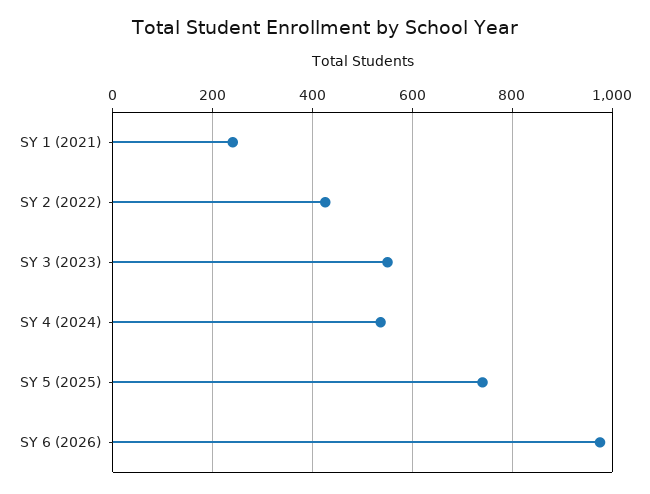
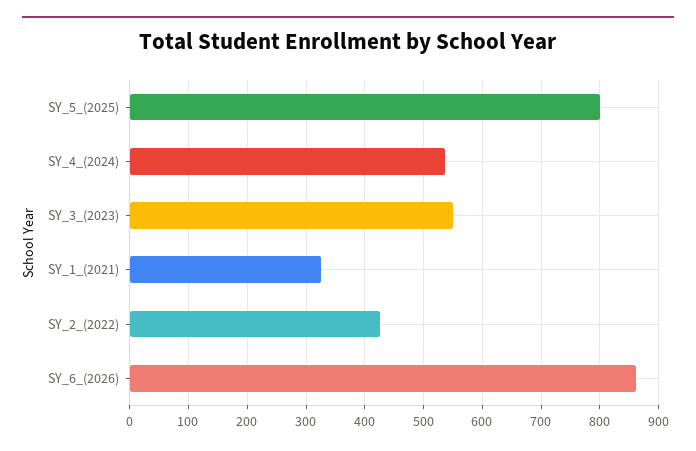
SY 1 (2021): 240 -> 320
SY 5 (2025): 740 -> 800
SY 6 (2026): 980 -> 860

